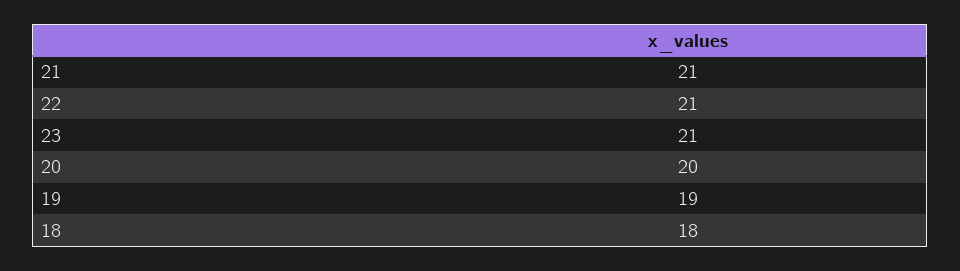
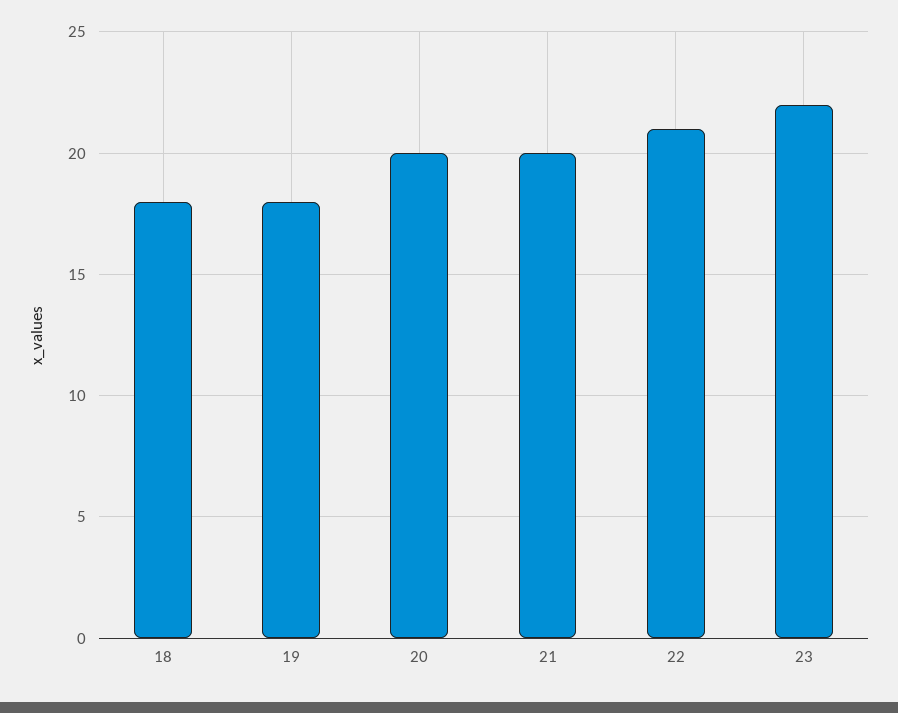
21: 21 -> 20
23: 21 -> 22
19: 19 -> 18

